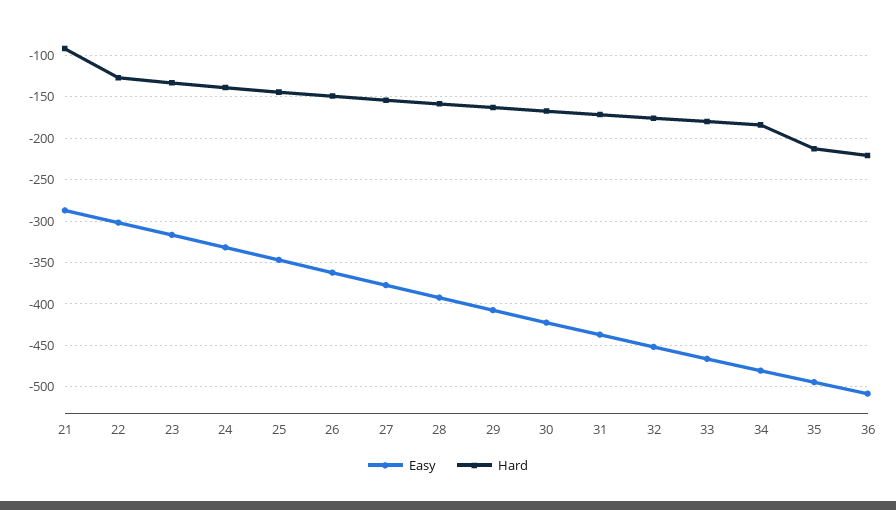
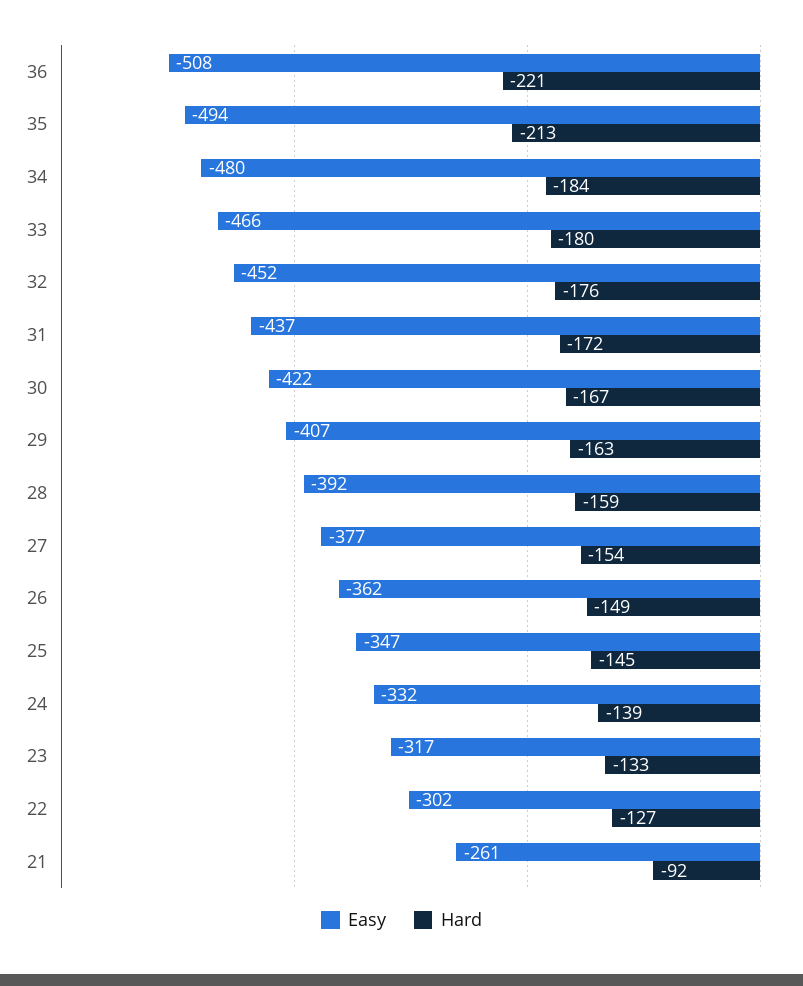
Easy, 21: -290 -> -261

